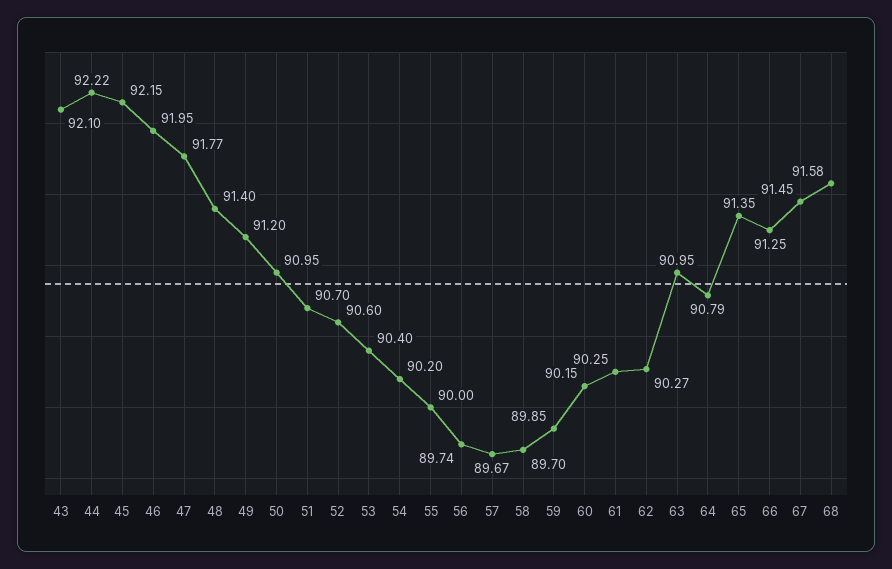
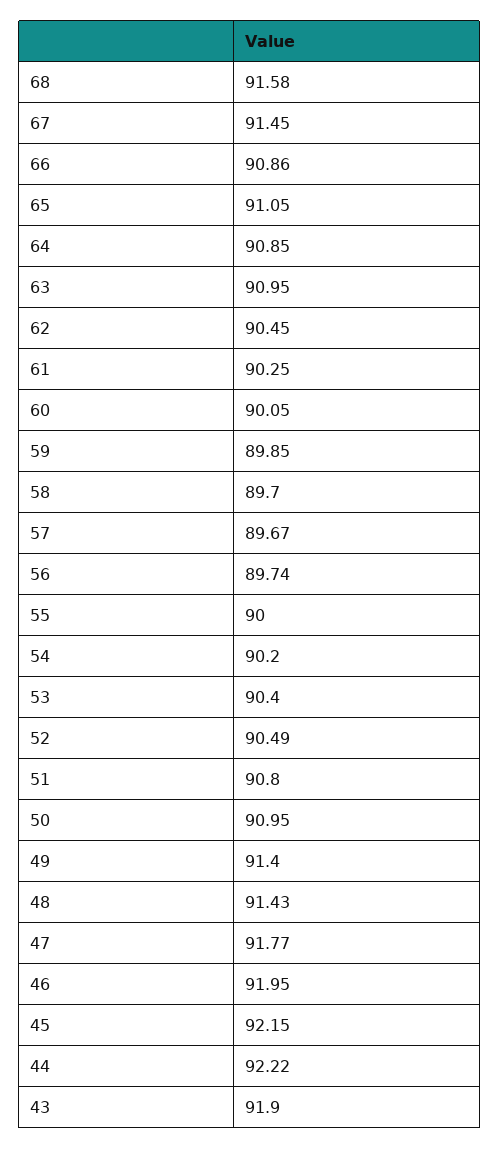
43: 92.1 -> 91.9
48: 91.4 -> 91.43
49: 91.2 -> 91.4
51: 90.7 -> 90.8
52: 90.6 -> 90.49
60: 90.15 -> 90.05
62: 90.27 -> 90.45
64: 90.79 -> 90.85
65: 91.35 -> 91.05
66: 91.25 -> 90.86

